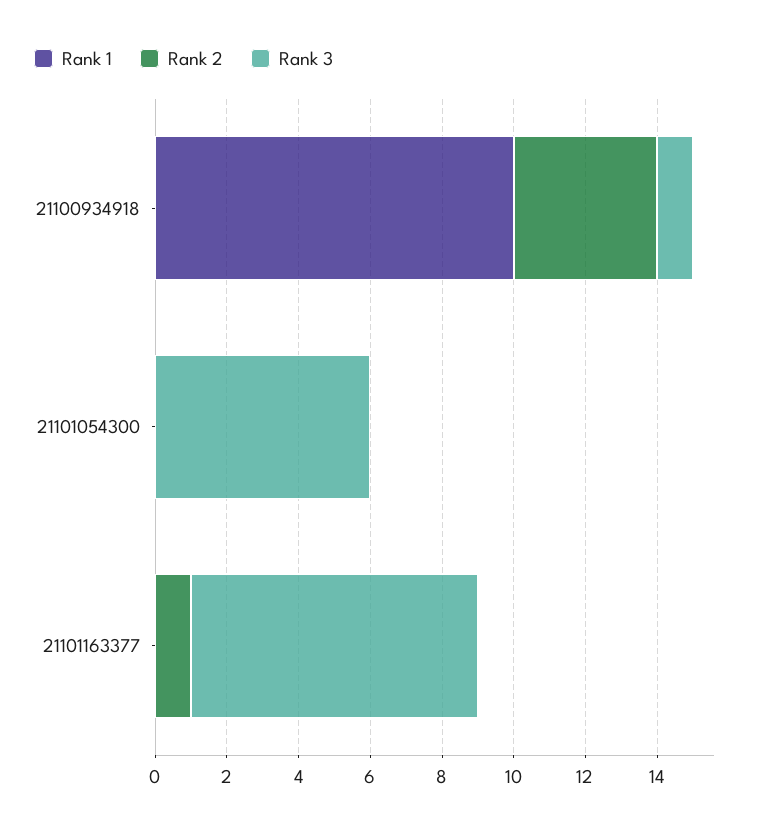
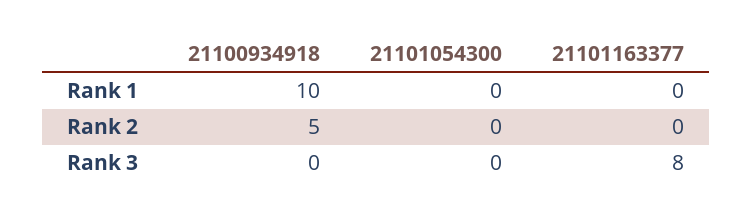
Rank 2, 21100934918: 4 -> 5
Rank 3, 21100934918: 1 -> 0
Rank 3, 21101054300: 6 -> 0
Rank 2, 21101163377: 1 -> 0

